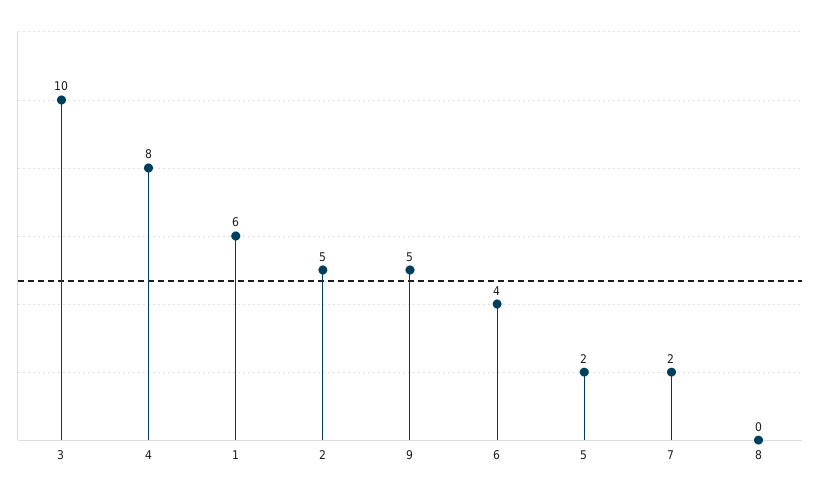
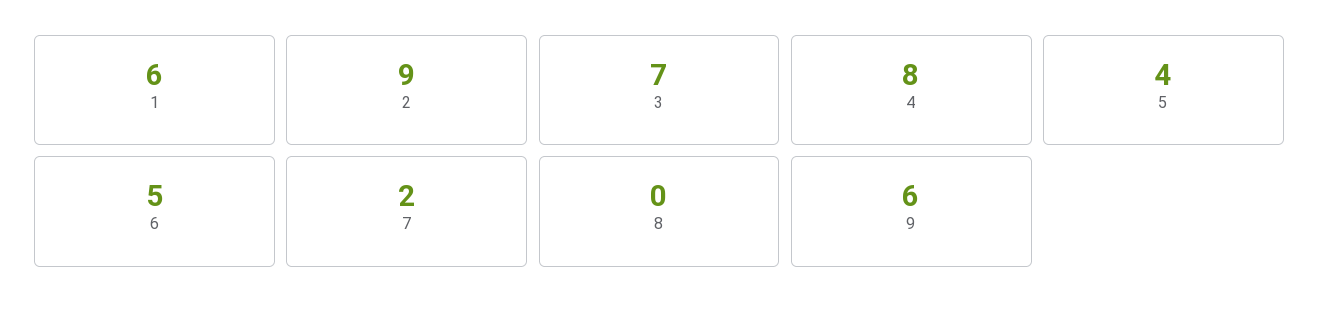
3: 10 -> 7
2: 5 -> 9
9: 5 -> 6
6: 4 -> 5
5: 2 -> 4

